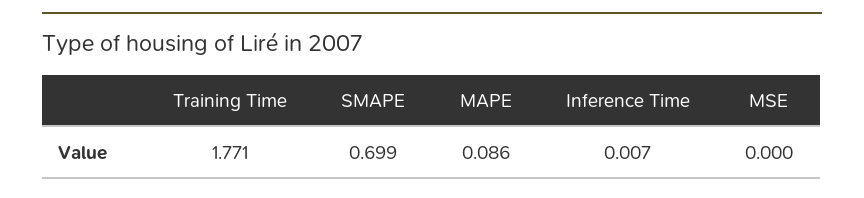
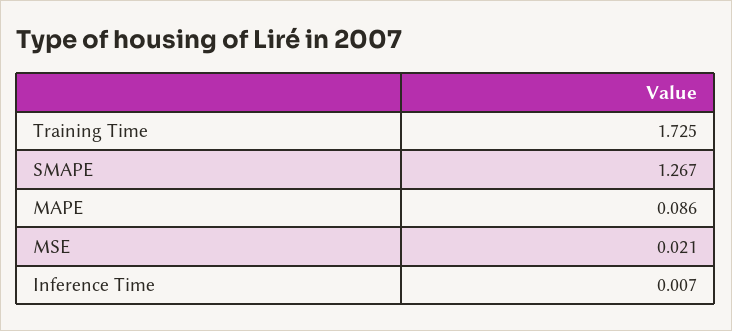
Training Time: 1.771 -> 1.725
SMAPE: 0.699 -> 1.267
MSE: 0 -> 0.021

